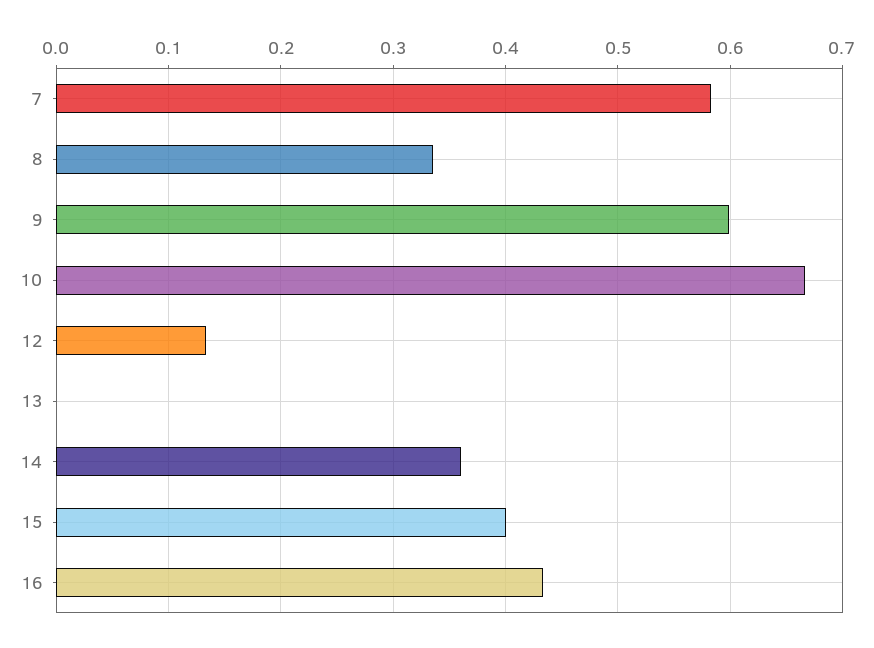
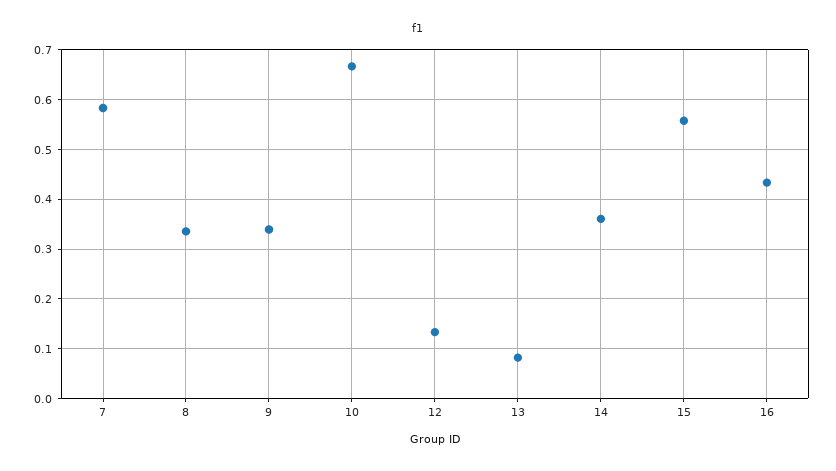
9: 0.6 -> 0.34
13: 0 -> 0.08
15: 0.4 -> 0.56

